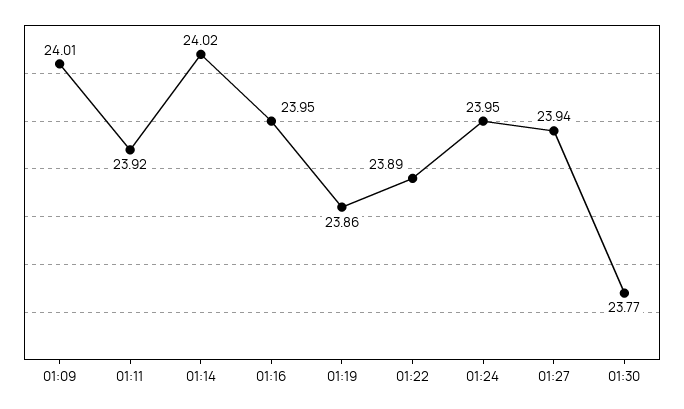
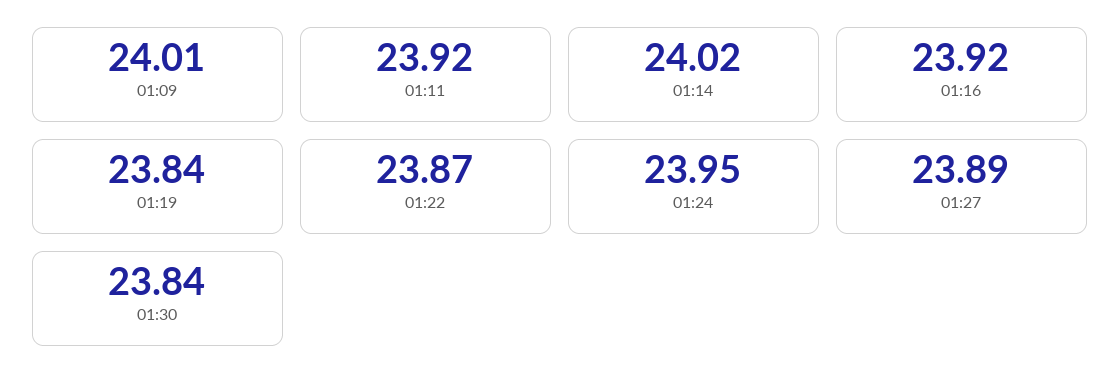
01:16: 23.95 -> 23.92
01:19: 23.86 -> 23.84
01:22: 23.89 -> 23.87
01:27: 23.94 -> 23.89
01:30: 23.77 -> 23.84

